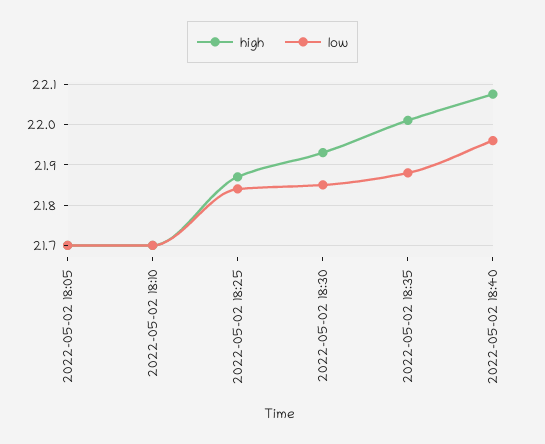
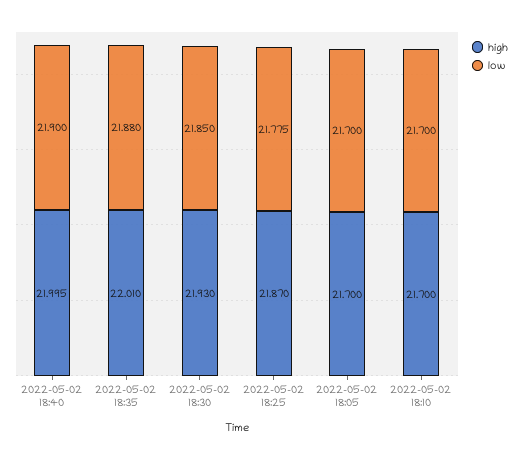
low, 2022-05-02 18:25: 21.84 -> 21.775
high, 2022-05-02 18:40: 22.08 -> 21.995
low, 2022-05-02 18:40: 21.96 -> 21.9

